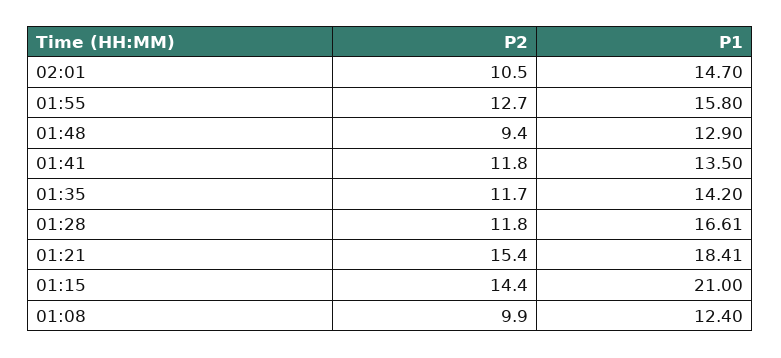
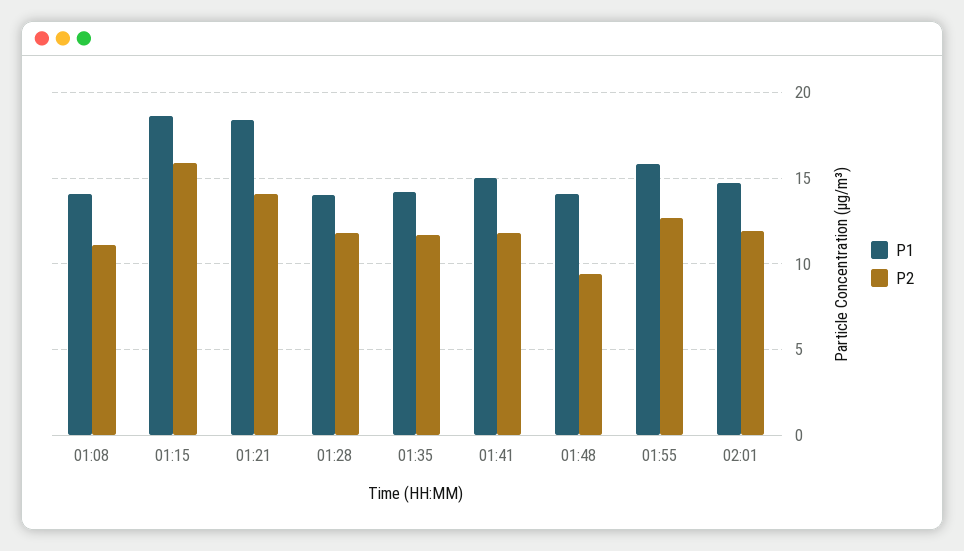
P2, 02:01: 10.5 -> 12
P1, 01:48: 12.9 -> 14
P1, 01:41: 13.5 -> 15
P1, 01:28: 16.61 -> 14
P2, 01:21: 15.4 -> 14
P2, 01:15: 14.4 -> 16
P1, 01:15: 21 -> 18.5
P2, 01:08: 9.9 -> 11
P1, 01:08: 12.4 -> 14

